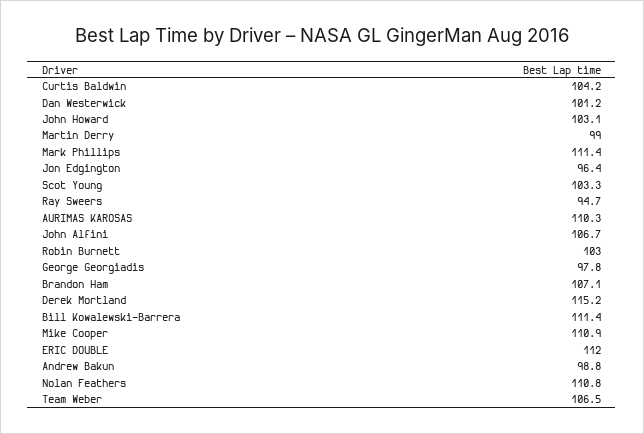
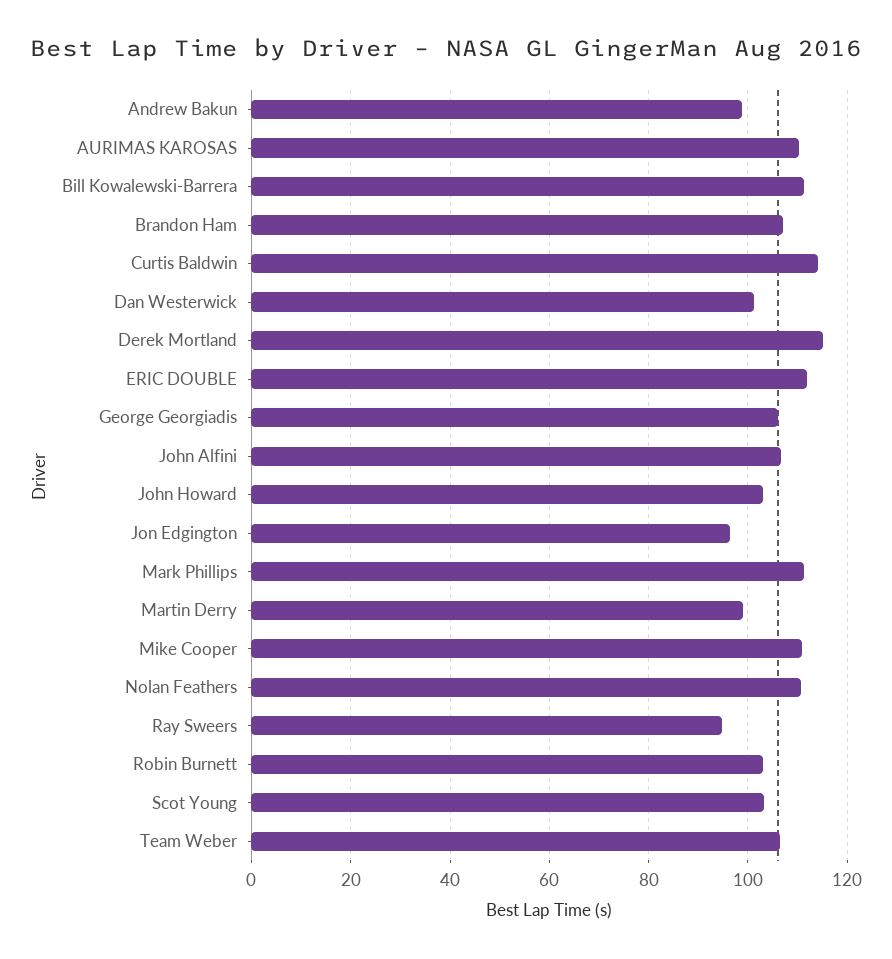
Curtis Baldwin: 104.2 -> 114
George Georgiadis: 97.8 -> 106

